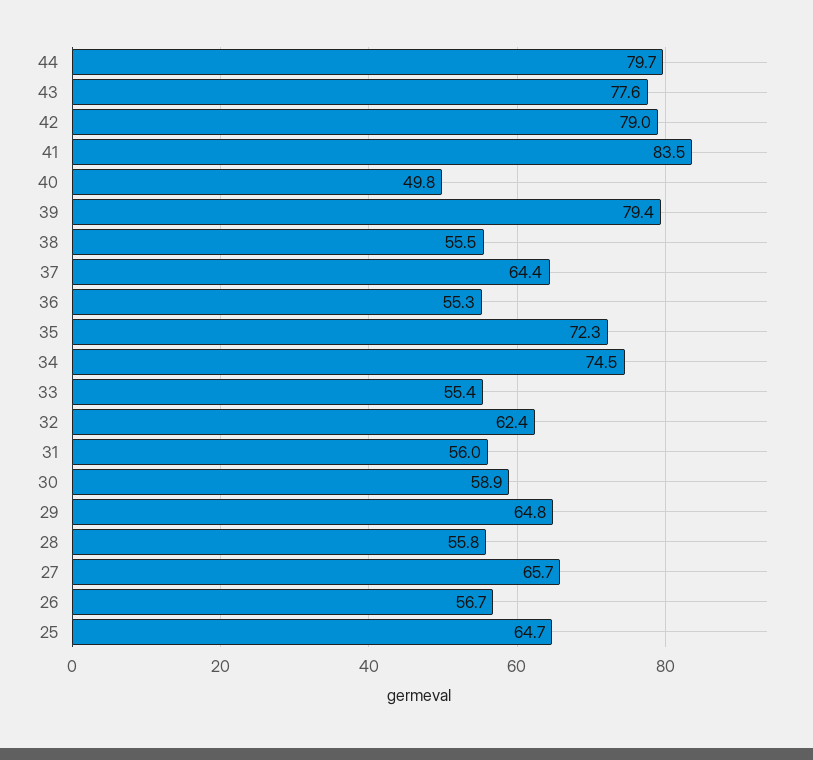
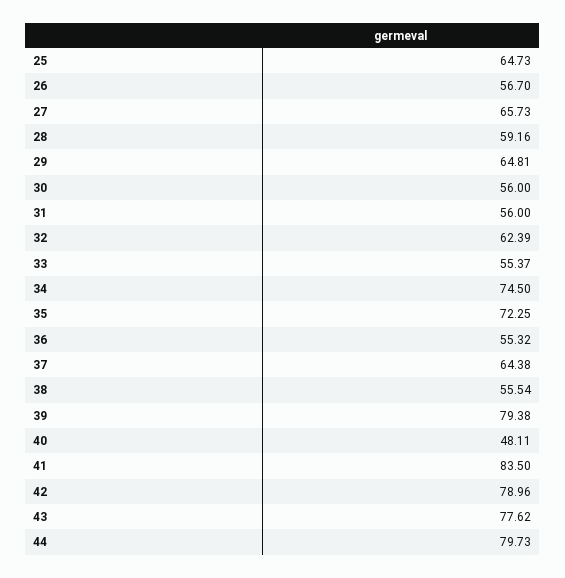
40: 49.8 -> 48.11
30: 58.9 -> 56
28: 55.8 -> 59.16

